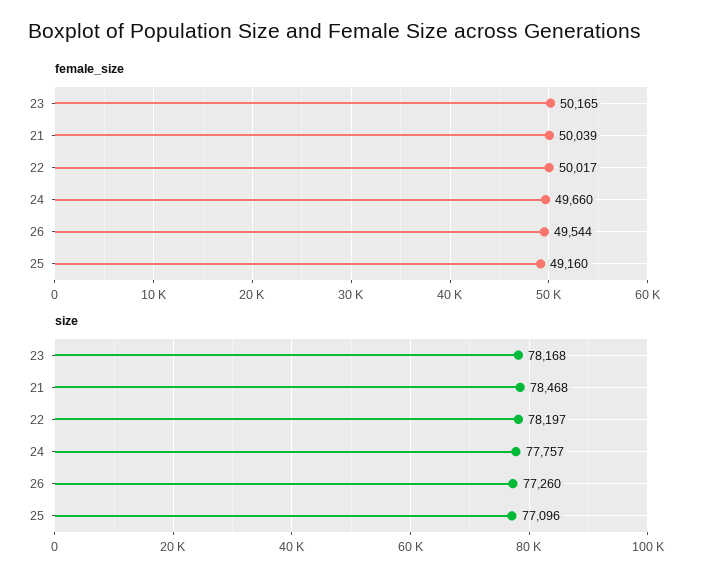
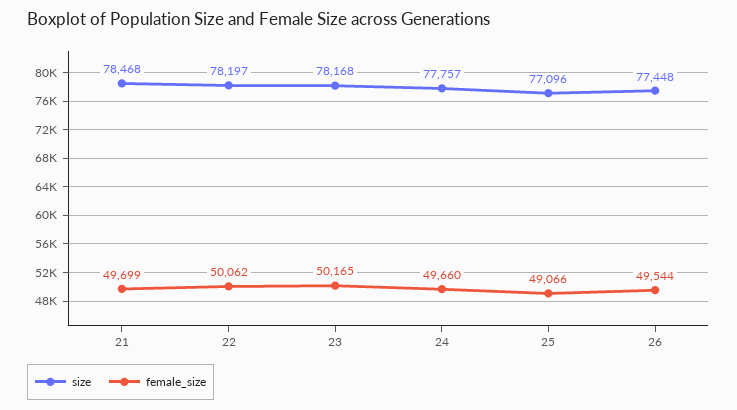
female_size, 21: 50039 -> 49699
female_size, 22: 50017 -> 50062
female_size, 25: 49160 -> 49066
size, 26: 77260 -> 77448

